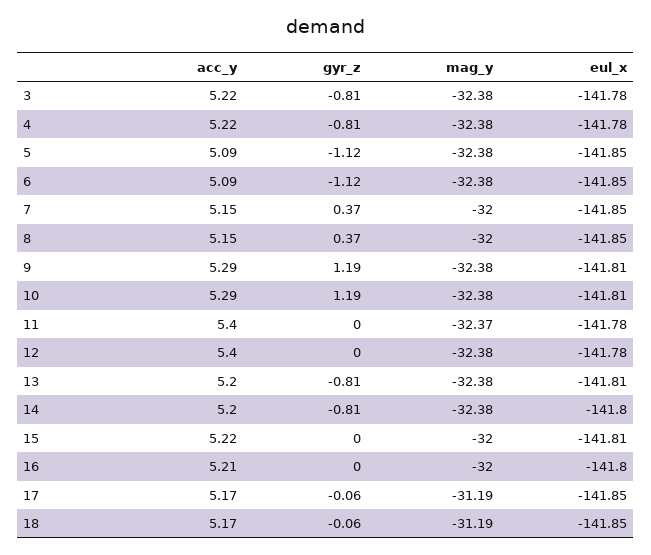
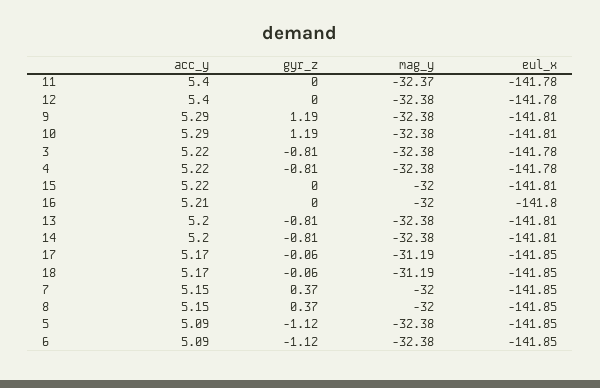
eul_x, 14: -141.8 -> -141.81

